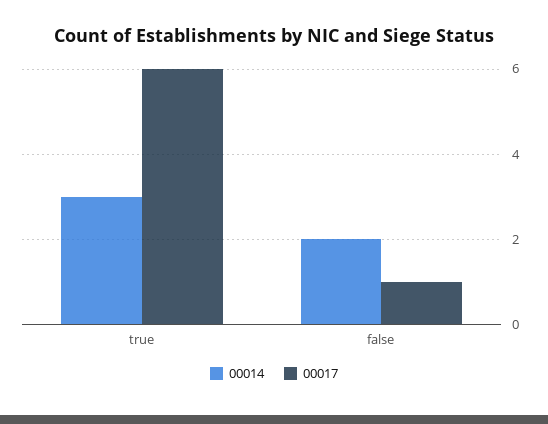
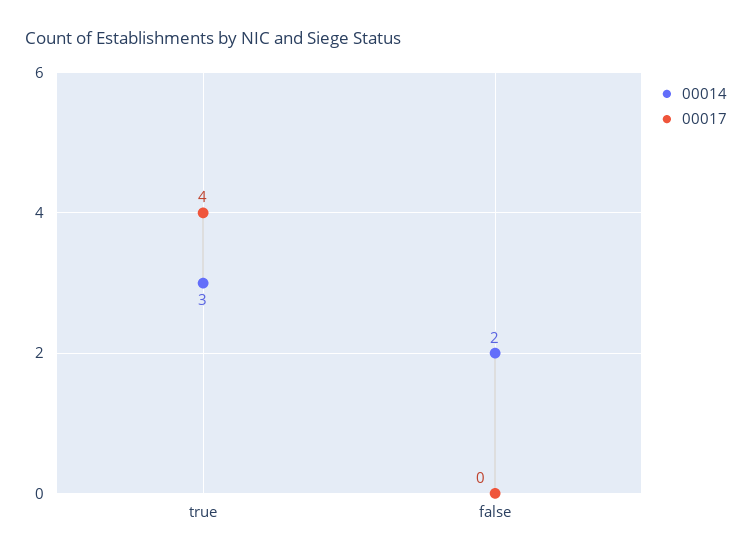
00017, true: 6 -> 4
00017, false: 1 -> 0

